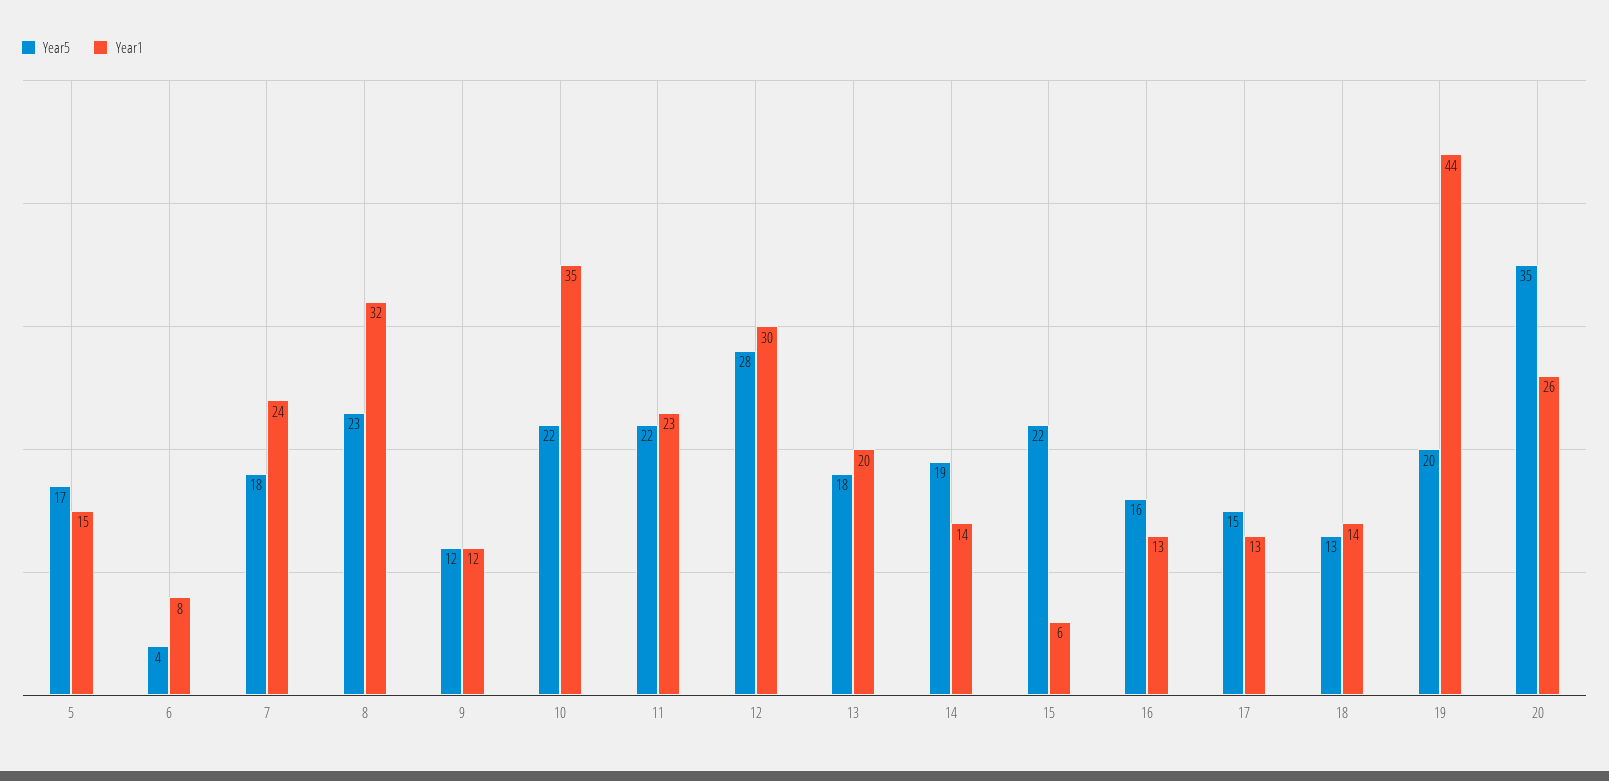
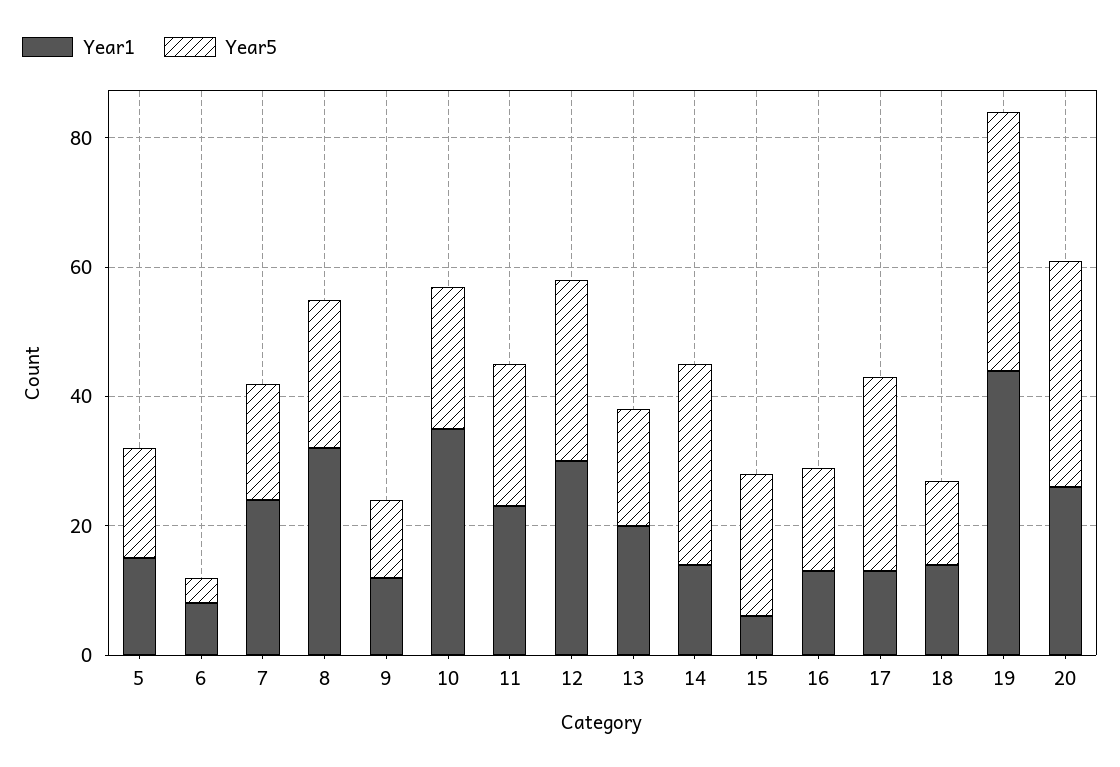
Year5, 14: 19 -> 30
Year5, 17: 15 -> 30
Year5, 19: 20 -> 40

